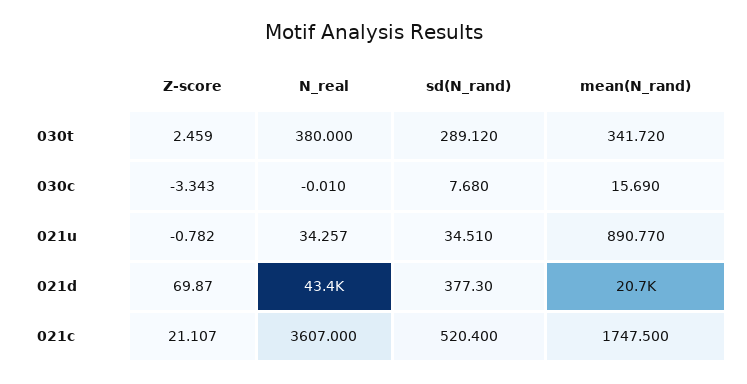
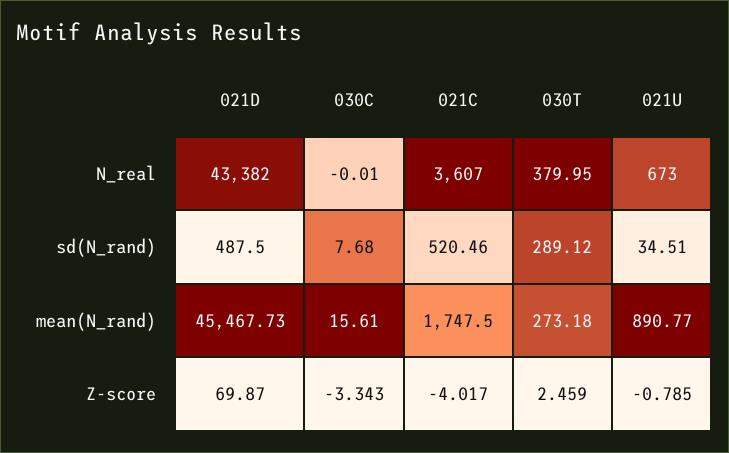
N_real, 030t: 380 -> 379.95
mean(N_rand), 030t: 341.72 -> 273.18
mean(N_rand), 030c: 15.69 -> 15.61
Z-score, 021u: -0.782 -> -0.785
N_real, 021u: 34.257 -> 673
sd(N_rand), 021d: 377.3 -> 487.5
mean(N_rand), 021d: 20700 -> 45467.73
Z-score, 021c: 21.107 -> -4.017
sd(N_rand), 021c: 520.4 -> 520.46

